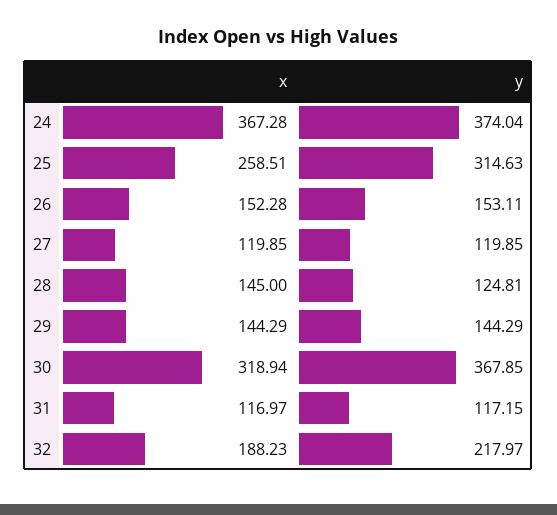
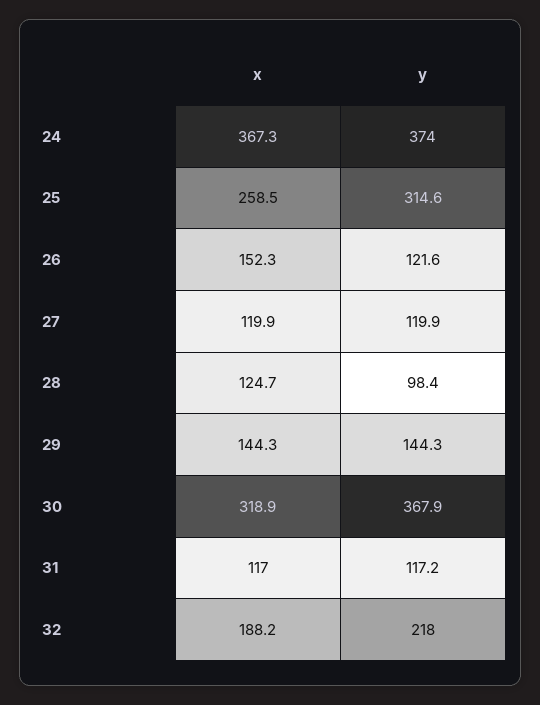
y, 26: 153.11 -> 121.6
x, 28: 145 -> 124.7
y, 28: 124.81 -> 98.4

